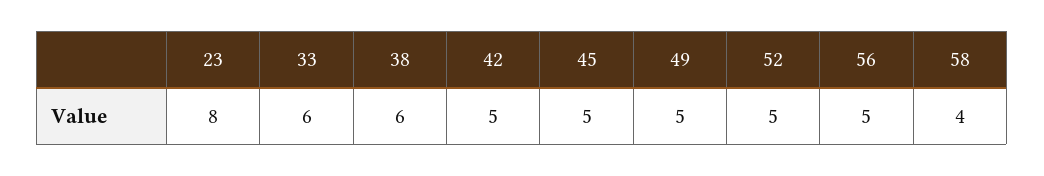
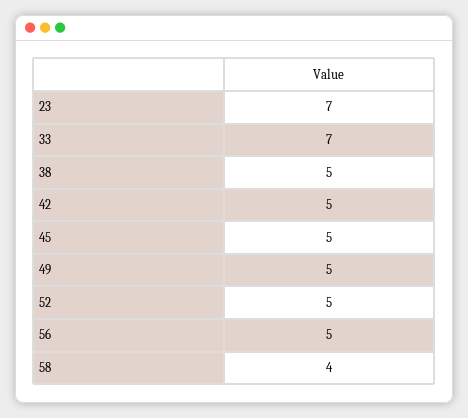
23: 8 -> 7
33: 6 -> 7
38: 6 -> 5

